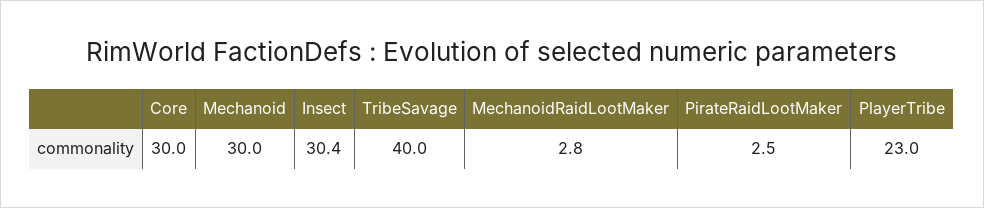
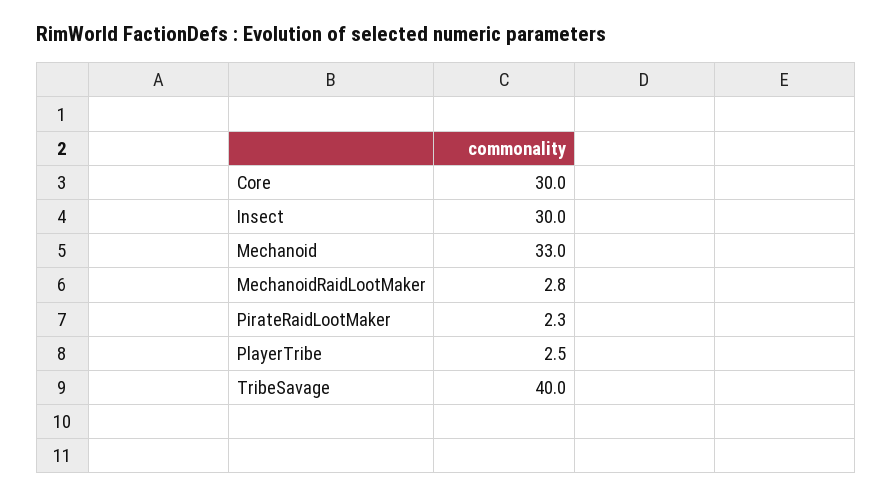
Mechanoid: 30 -> 33
Insect: 30.4 -> 30
PirateRaidLootMaker: 2.5 -> 2.3
PlayerTribe: 23 -> 2.5

